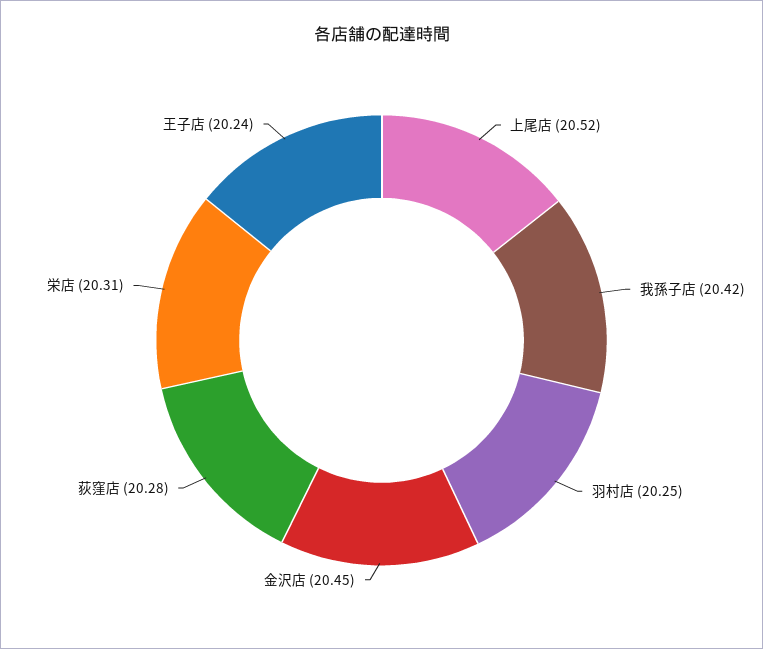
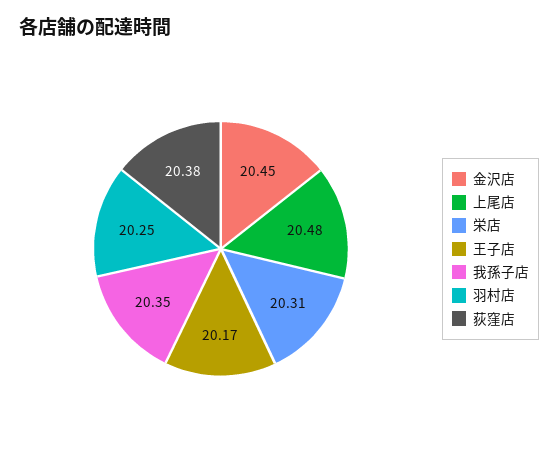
上尾店: 20.52 -> 20.48
我孫子店: 20.42 -> 20.35
荻窪店: 20.28 -> 20.38
王子店: 20.24 -> 20.17

